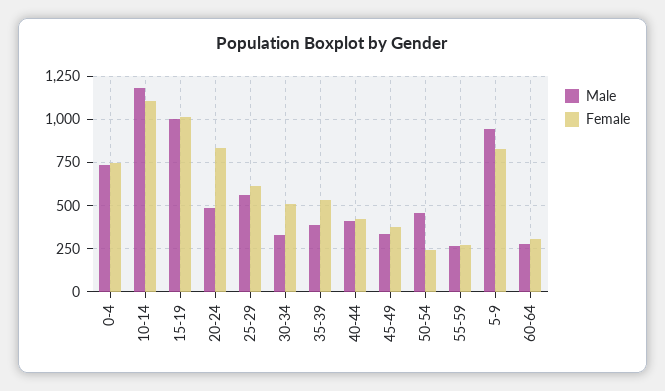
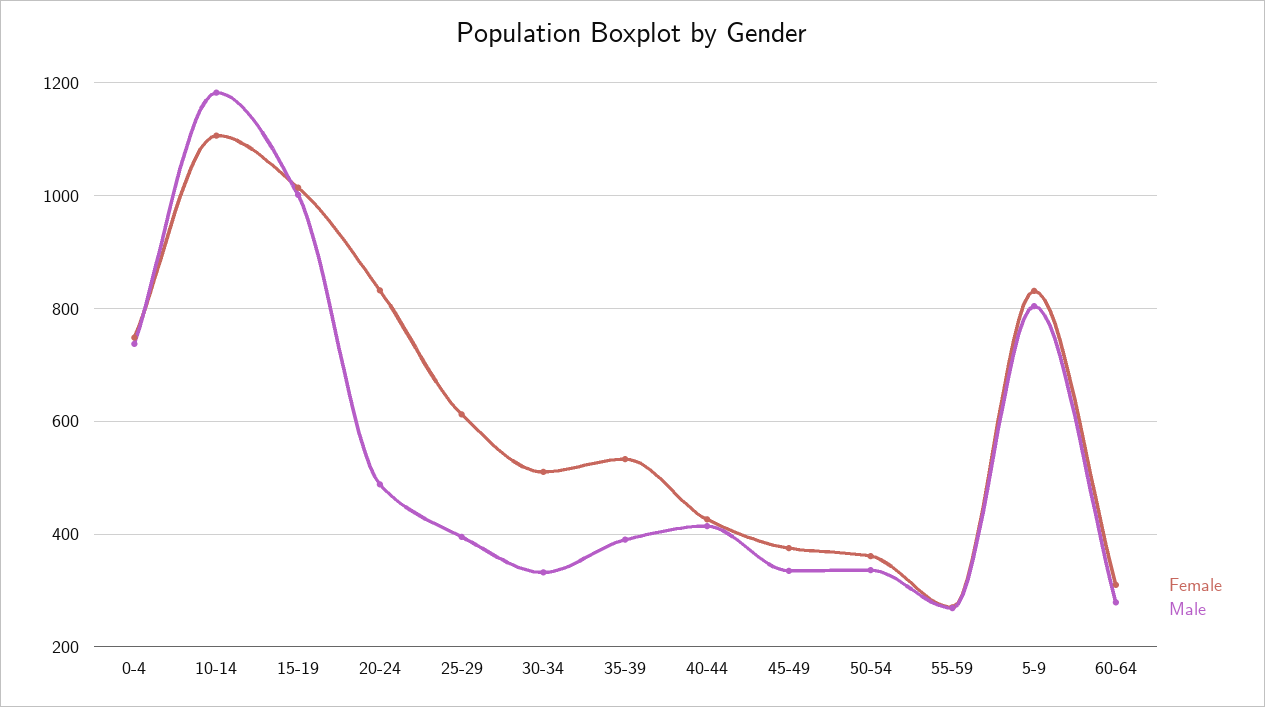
Male, 25-29: 550 -> 400
Male, 50-54: 450 -> 340
Female, 50-54: 250 -> 360
Male, 5-9: 950 -> 800

